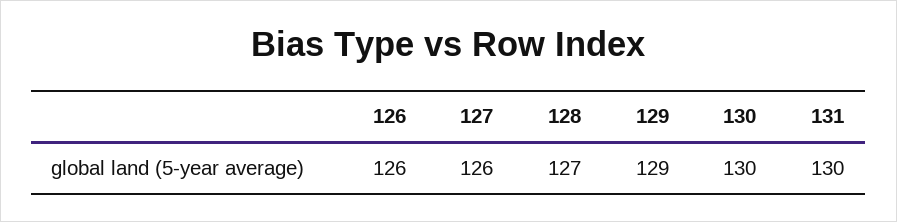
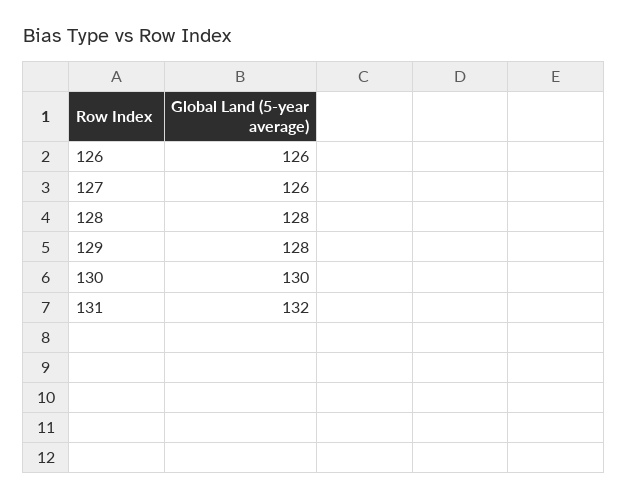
128: 127 -> 128
129: 129 -> 128
131: 130 -> 132

